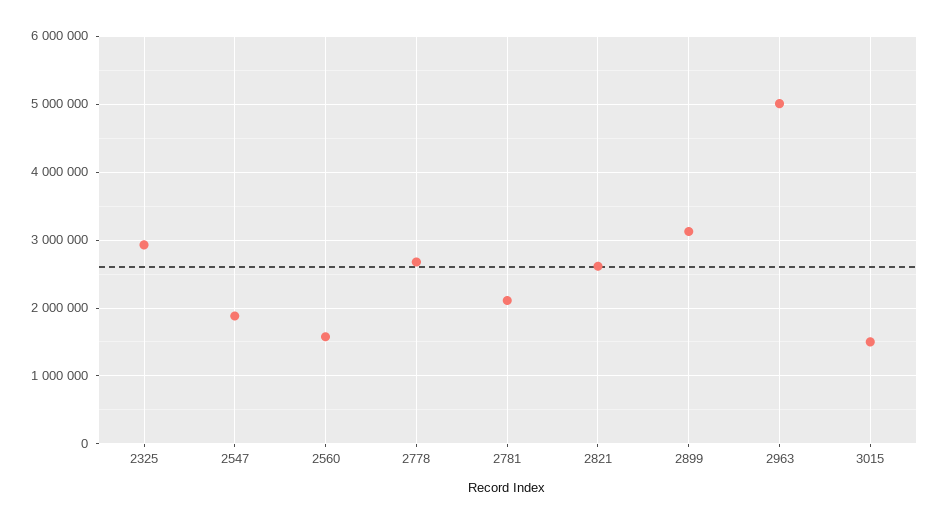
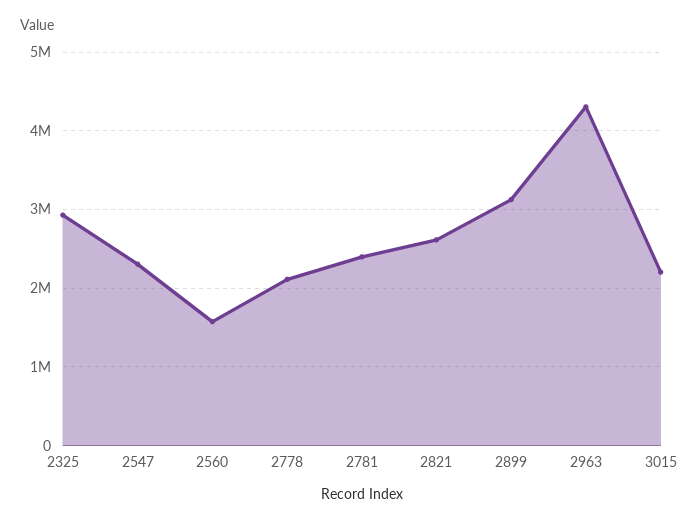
2547: 1900000 -> 2300000
2778: 2700000 -> 2100000
2781: 2100000 -> 2400000
2963: 5000000 -> 4300000
3015: 1500000 -> 2200000

